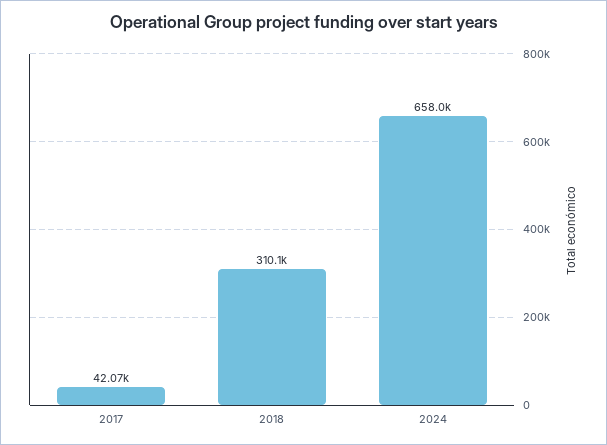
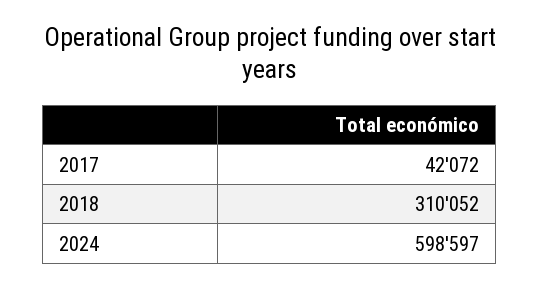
2024: 658000 -> 598597

